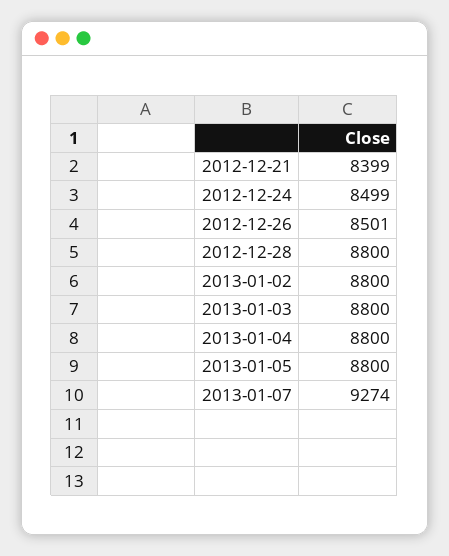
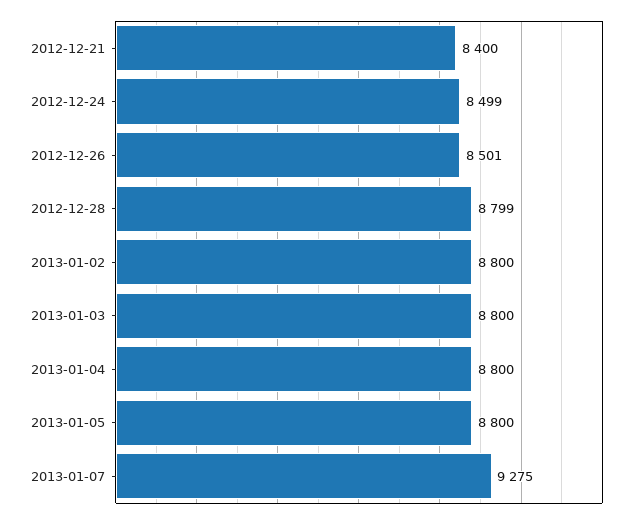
2012-12-21: 8399 -> 8400
2012-12-28: 8800 -> 8799
2013-01-07: 9274 -> 9275

